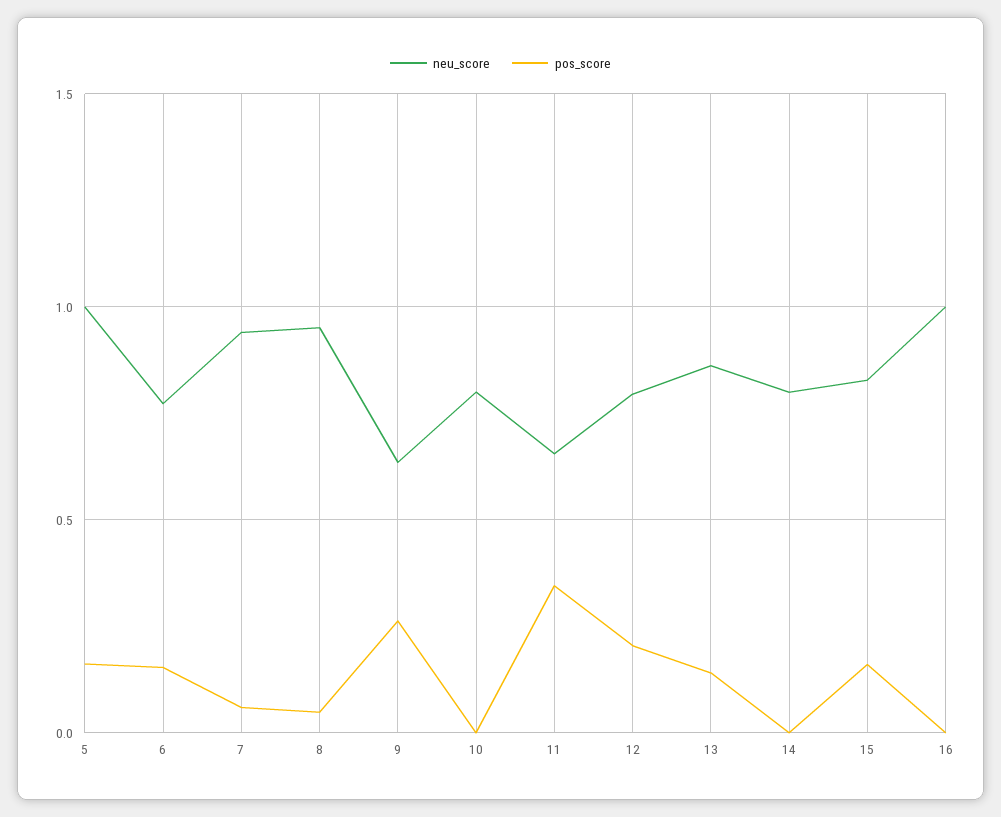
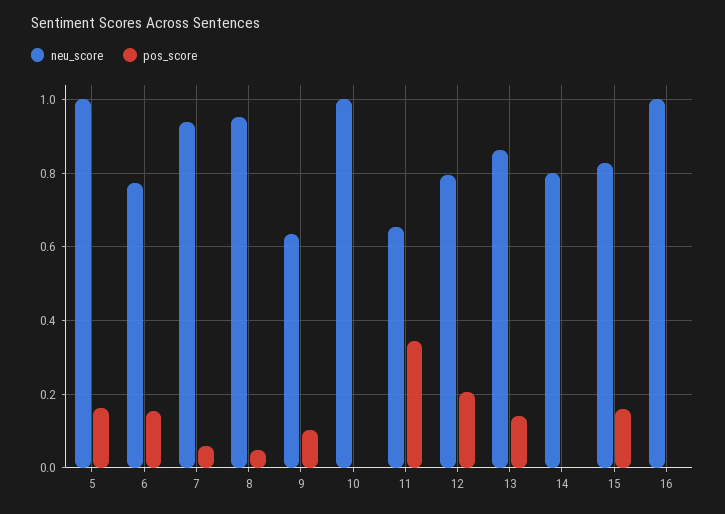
pos_score, 9: 0.25 -> 0.1
neu_score, 10: 0.8 -> 1

